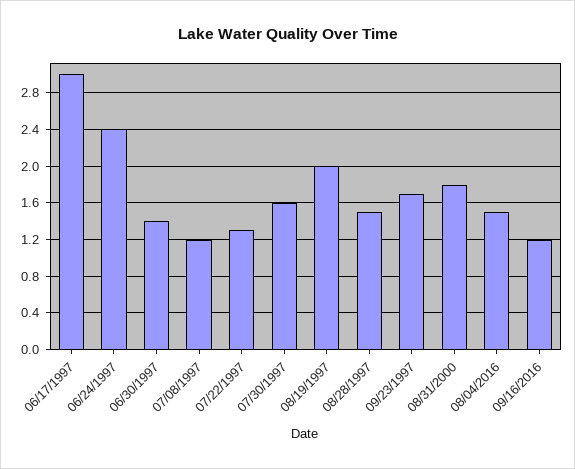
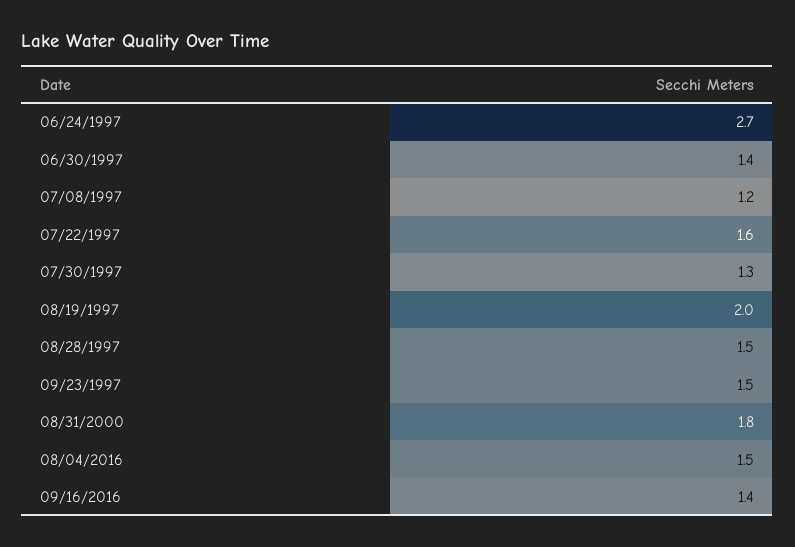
06/17/1997: 3 -> none
06/24/1997: 2.4 -> 2.7
07/22/1997: 1.3 -> 1.6
07/30/1997: 1.6 -> 1.3
09/23/1997: 1.7 -> 1.5
09/16/2016: 1.2 -> 1.4

